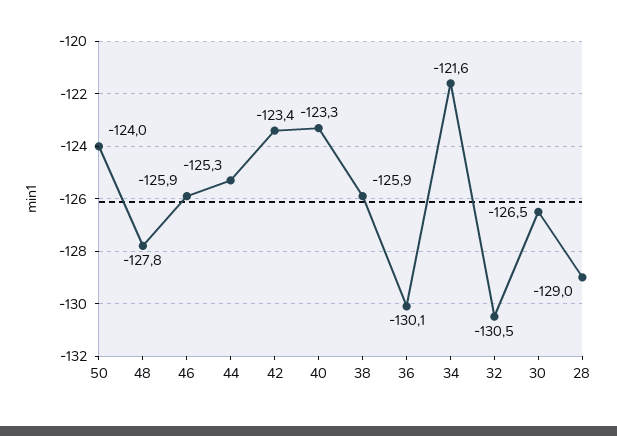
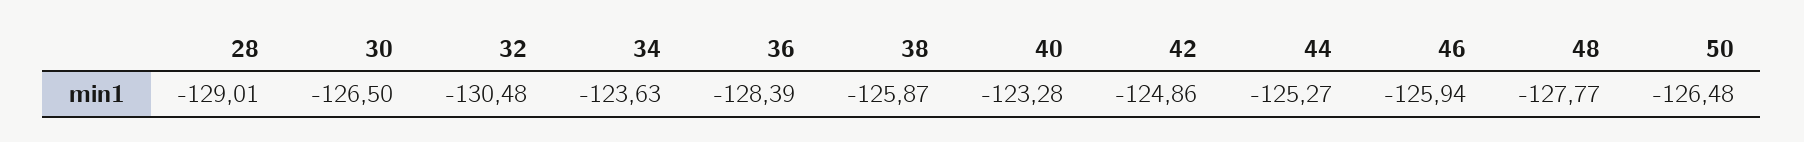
50: -124 -> -126.48
42: -123.4 -> -124.86
36: -130.1 -> -128.39
34: -121.6 -> -123.63

